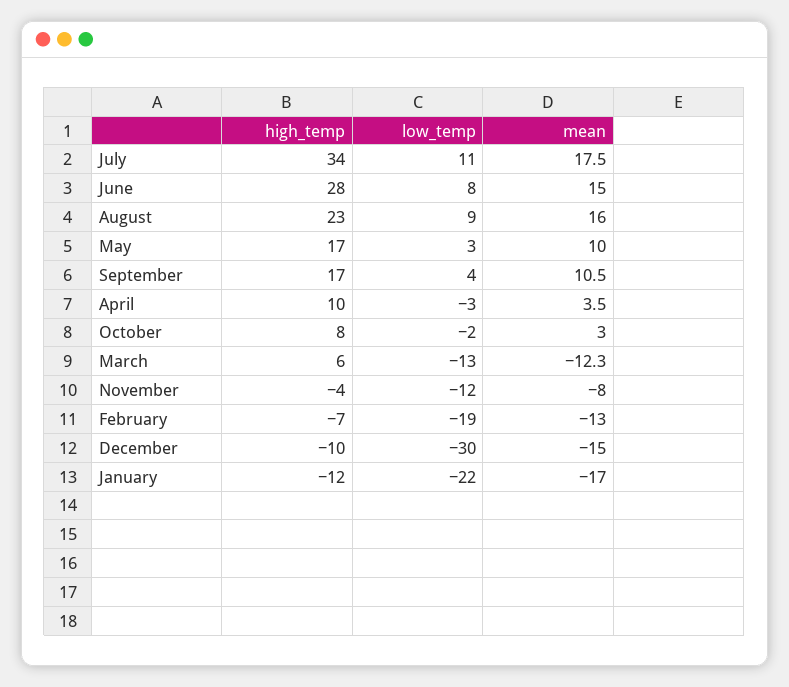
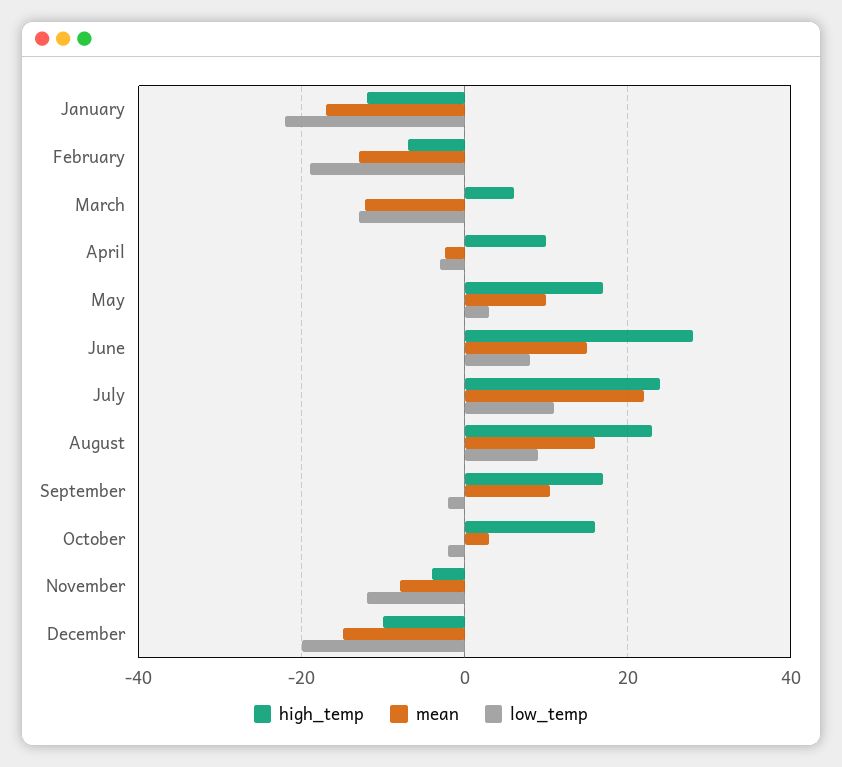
high_temp, July: 34 -> 24
mean, July: 17.5 -> 22
low_temp, September: 4 -> -2
mean, April: 3.5 -> -2
high_temp, October: 8 -> 16
low_temp, December: -30 -> -20

